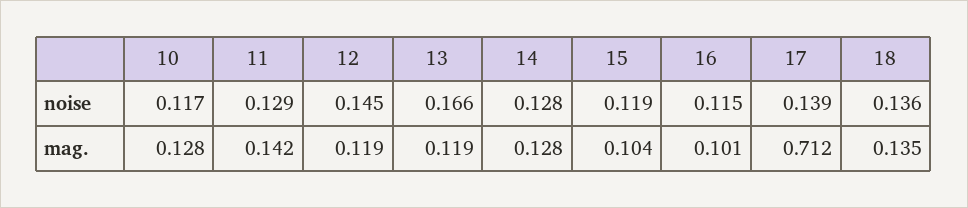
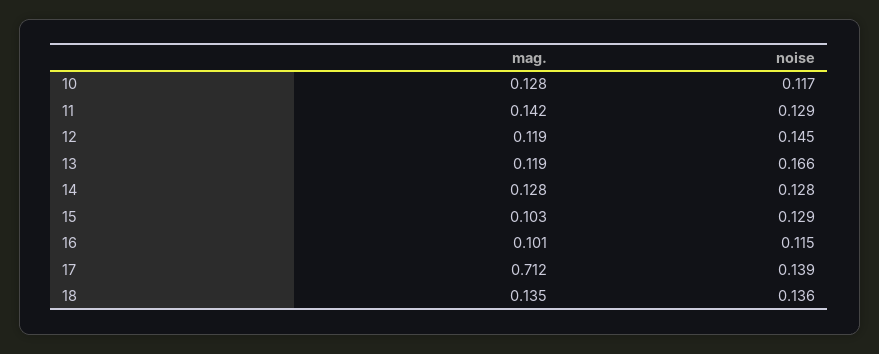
15, noise: 0.119 -> 0.129
15, mag.: 0.104 -> 0.103

